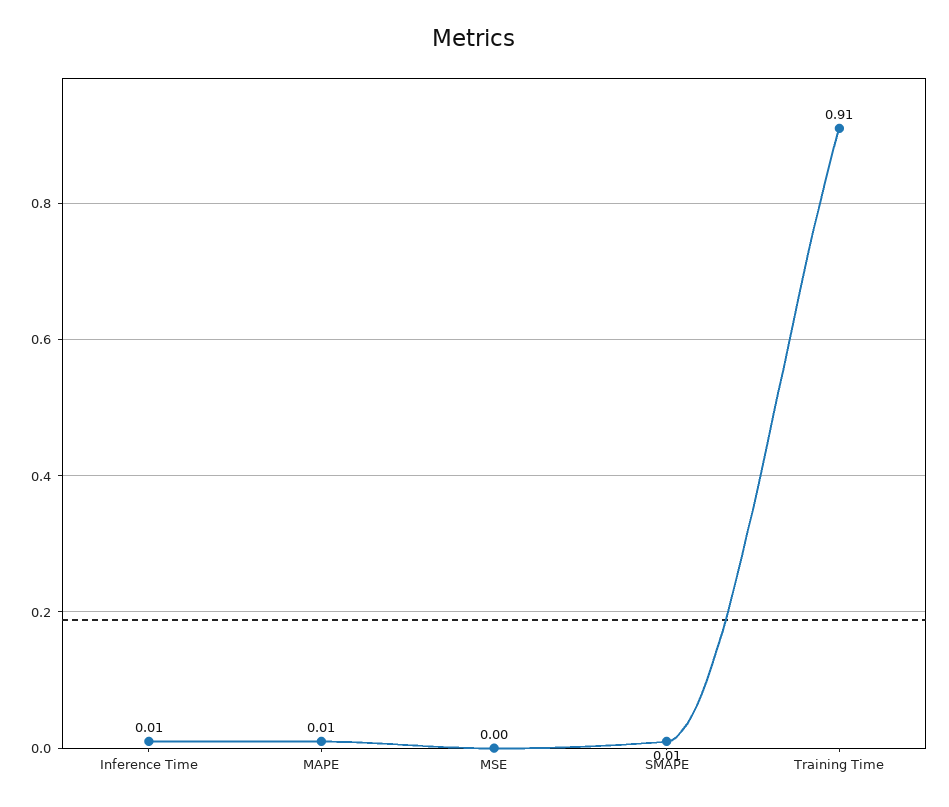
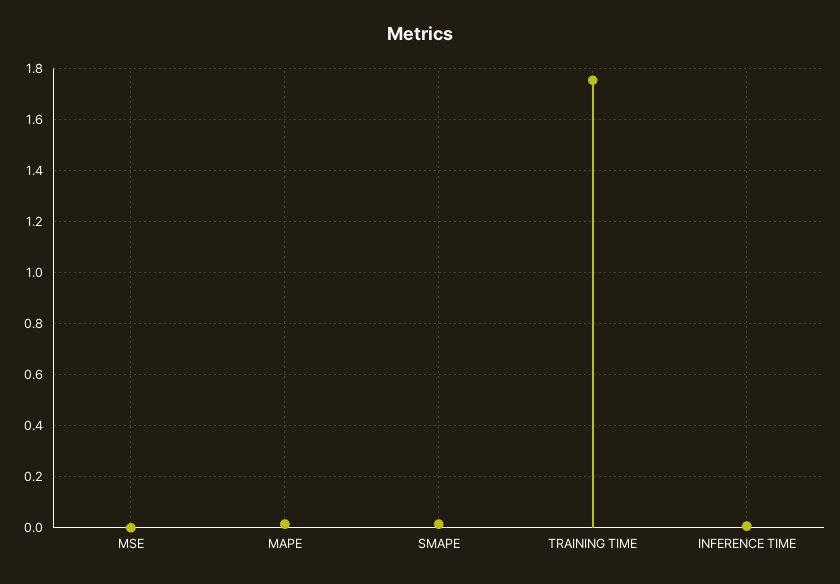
Training Time: 0.91 -> 1.75

